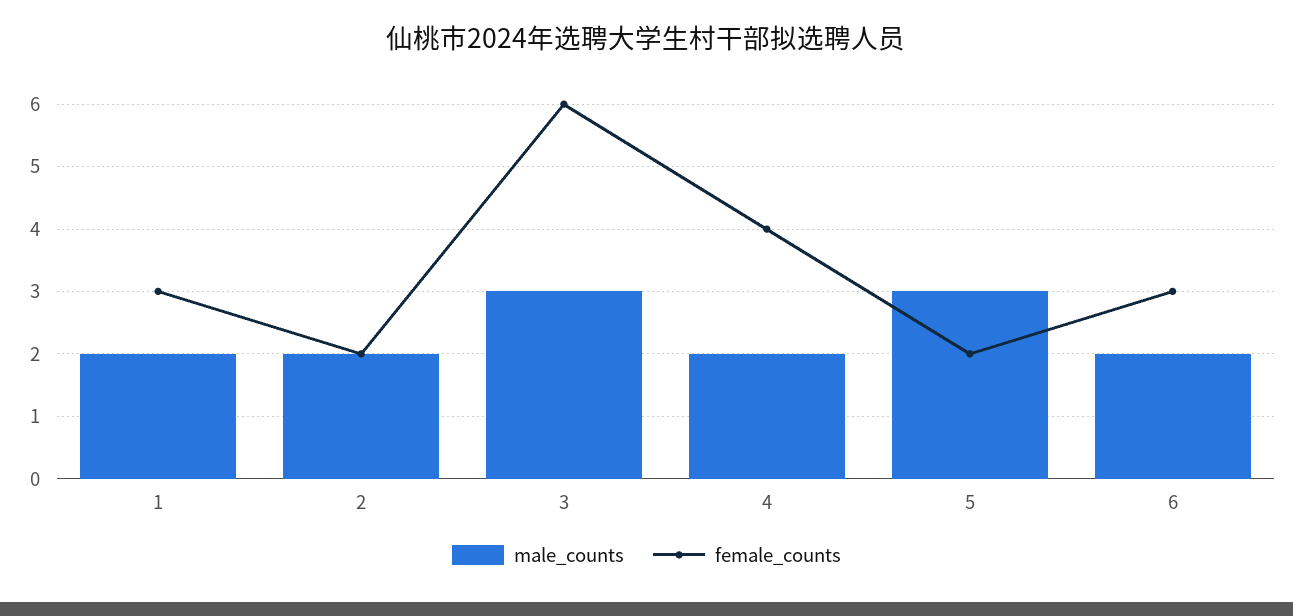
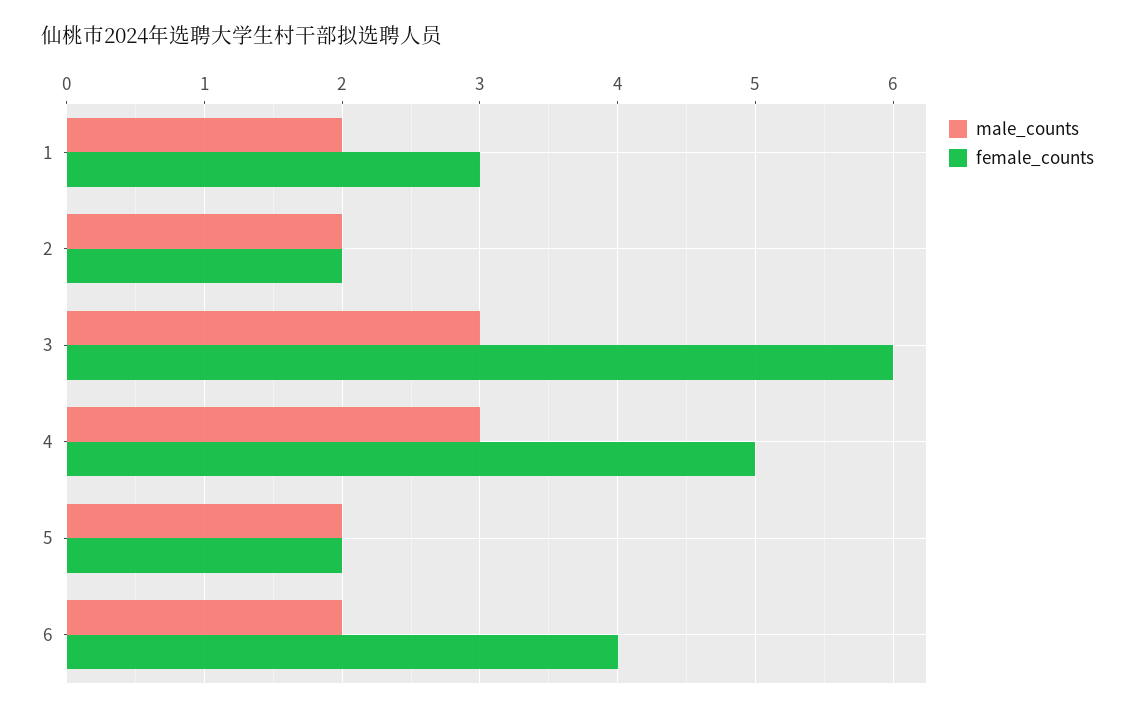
male_counts, 4: 2 -> 3
female_counts, 4: 4 -> 5
male_counts, 5: 3 -> 2
female_counts, 6: 3 -> 4

